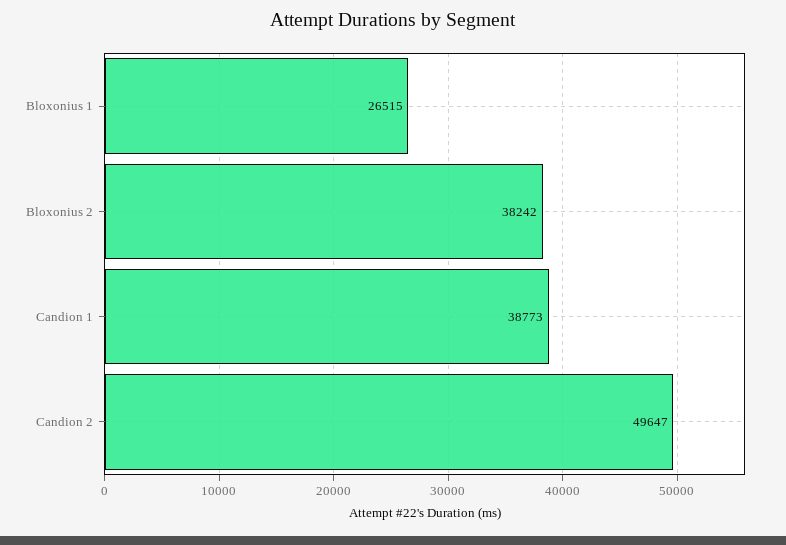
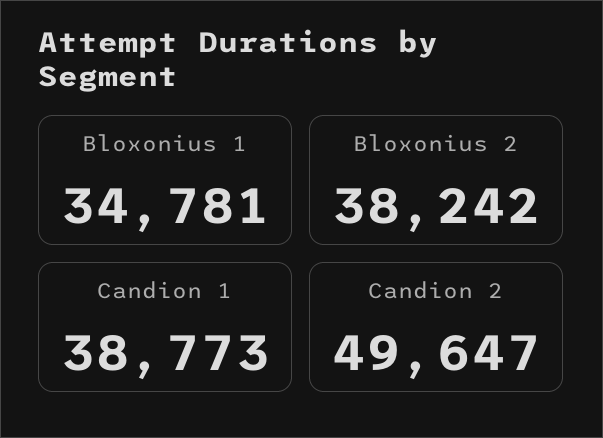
Bloxonius 1: 26515 -> 34781

